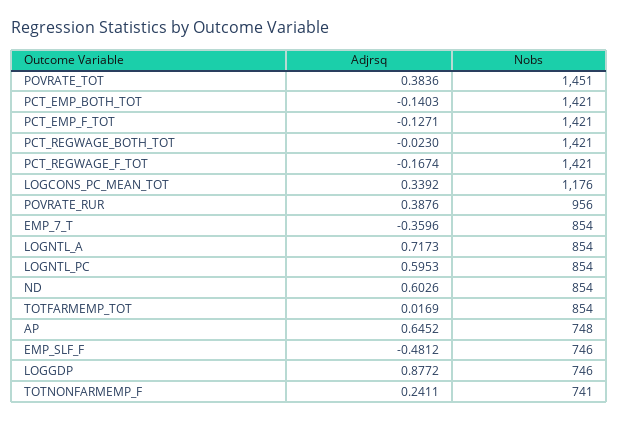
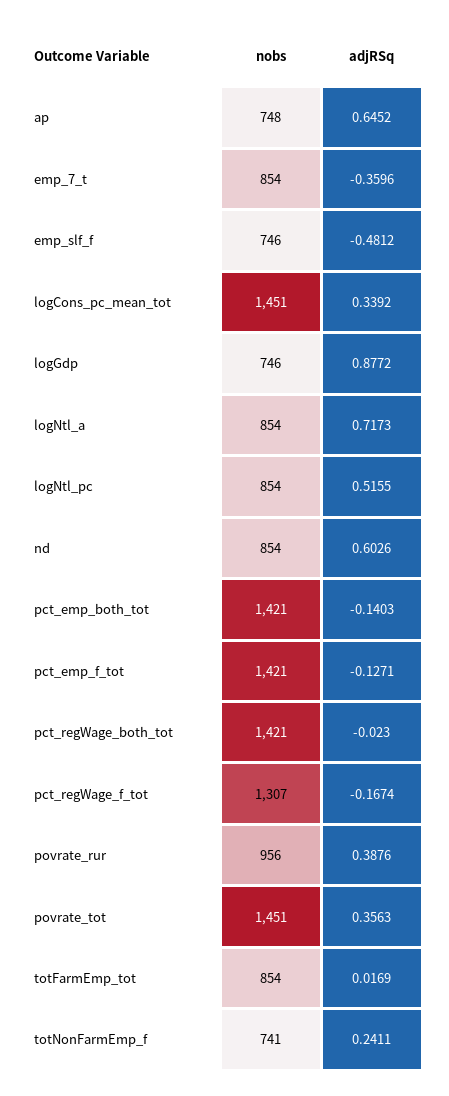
Adjrsq, POVRATE_TOT: 0.3836 -> 0.3563
Nobs, PCT_REGWAGE_F_TOT: 1421 -> 1307
Nobs, LOGCONS_PC_MEAN_TOT: 1176 -> 1451
Adjrsq, LOGNTL_PC: 0.5953 -> 0.5155

